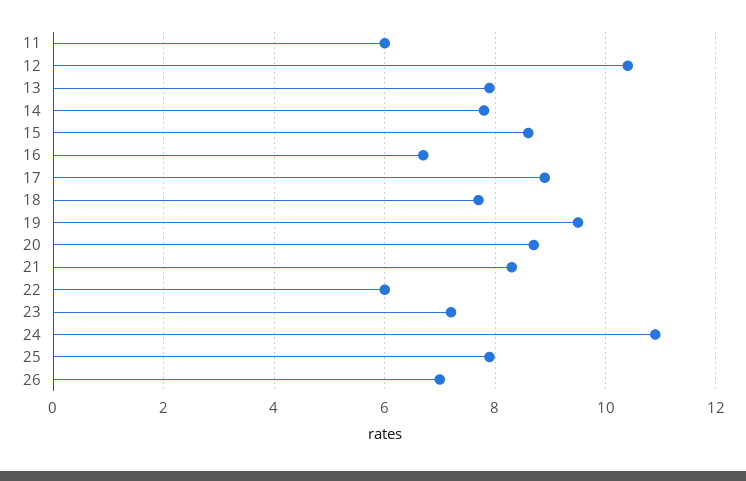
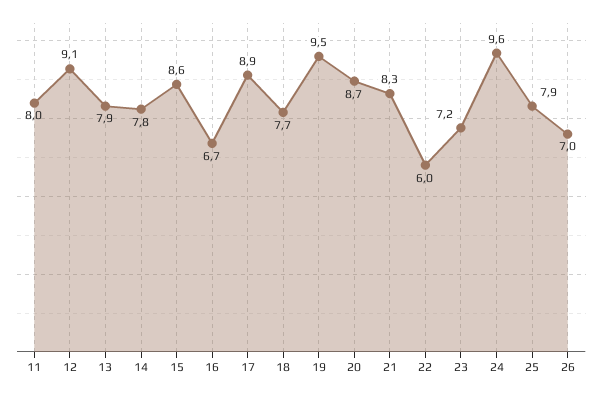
11: 6 -> 8
12: 10.5 -> 9.1
24: 11 -> 9.6

